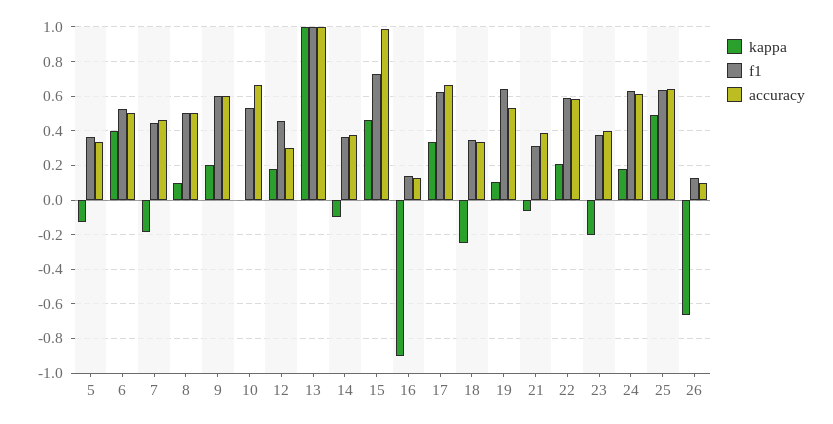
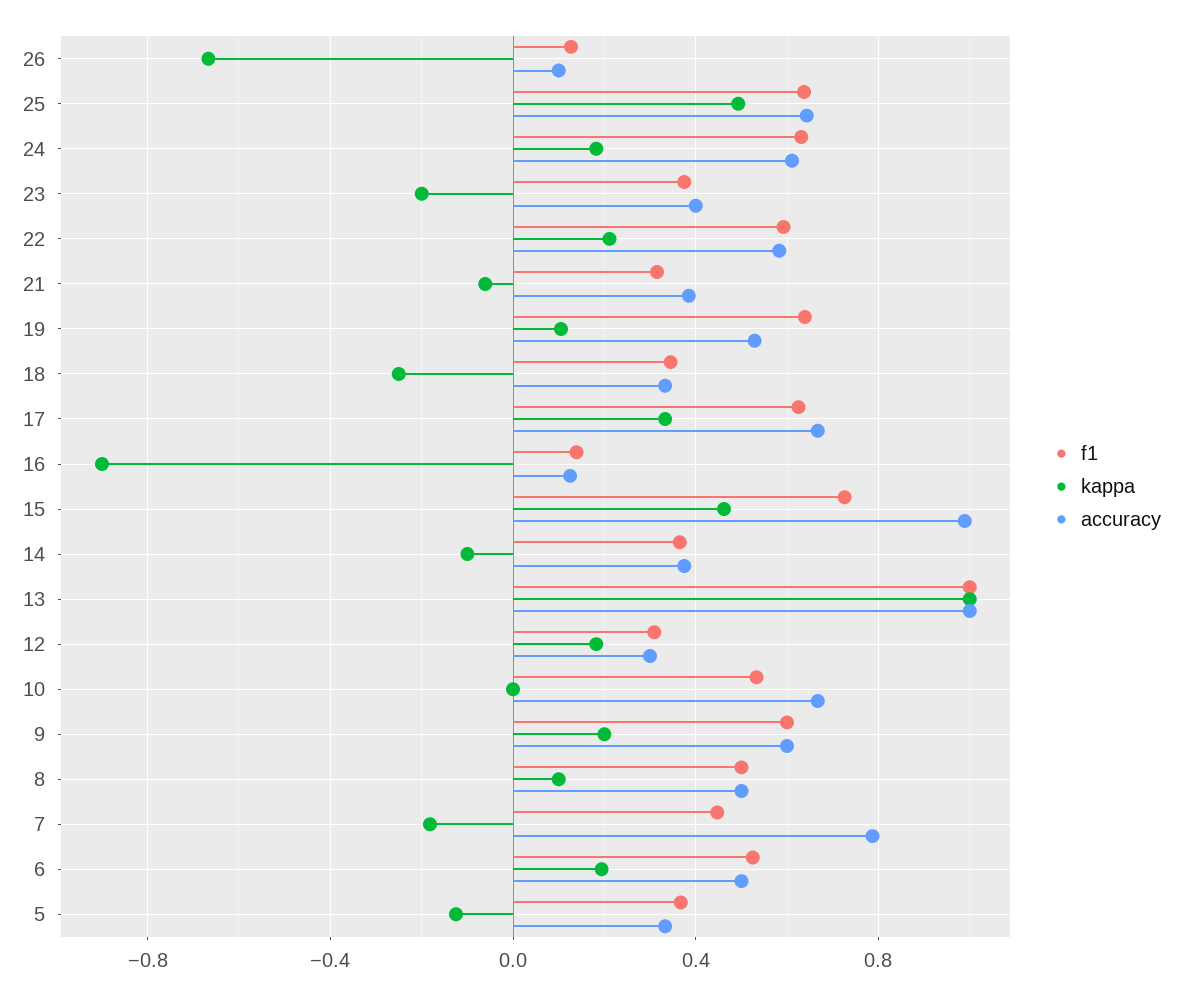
kappa, 6: 0.4 -> 0.2
accuracy, 7: 0.45 -> 0.8
f1, 12: 0.45 -> 0.3

